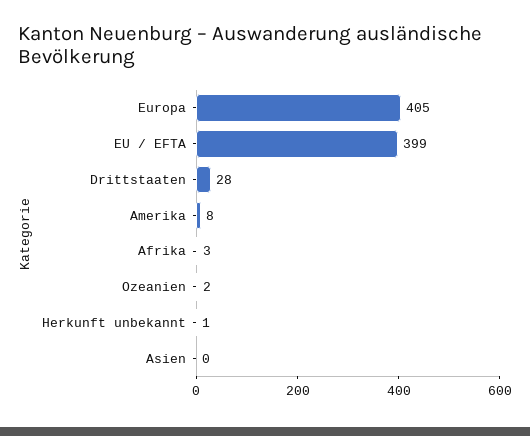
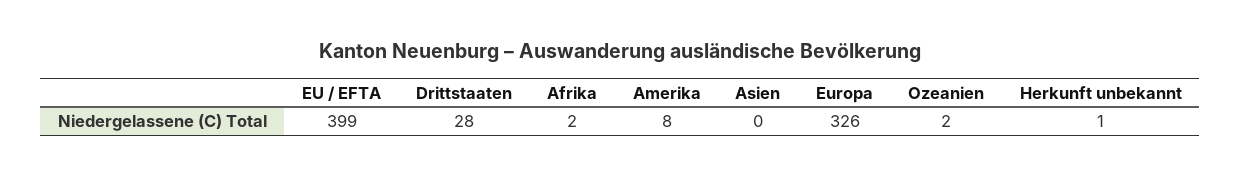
Europa: 405 -> 326
Afrika: 3 -> 2

